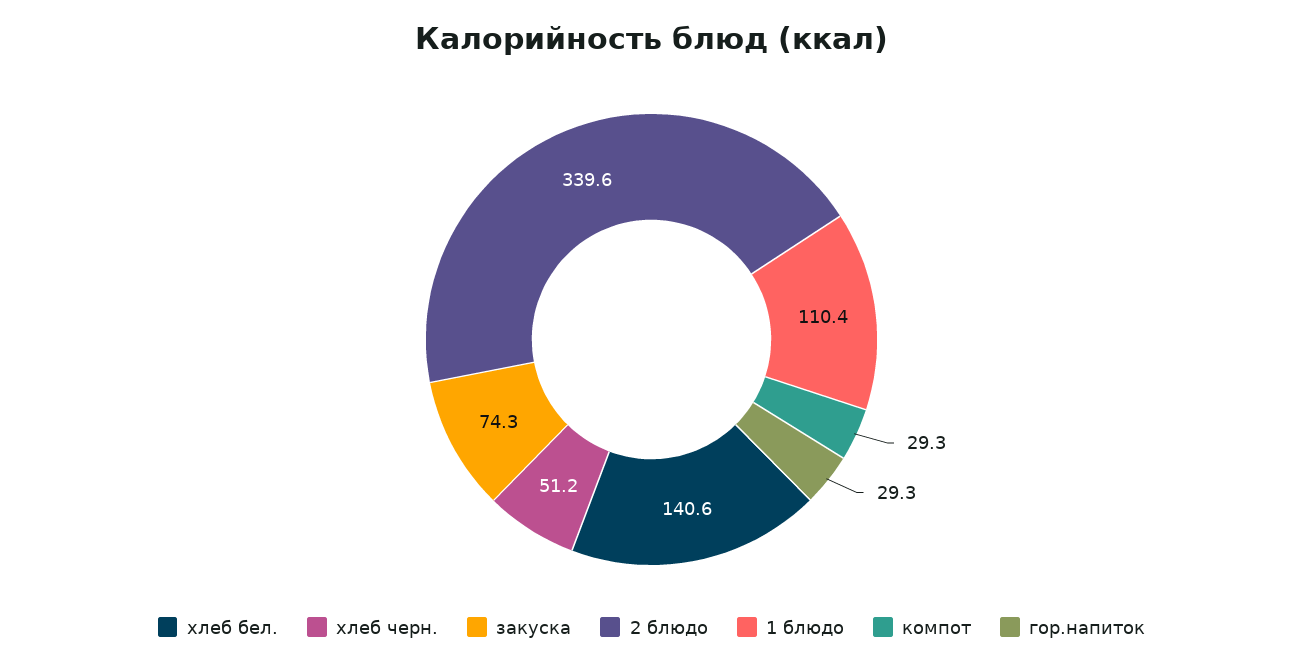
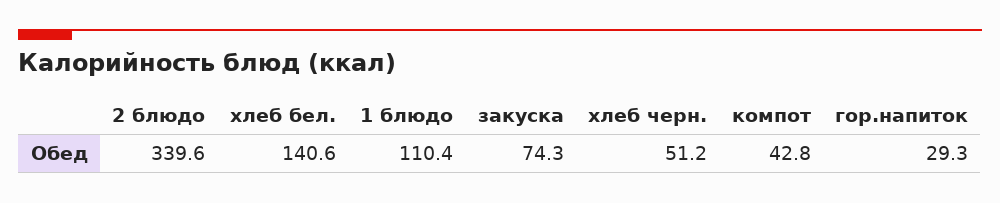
компот: 29.3 -> 42.8

